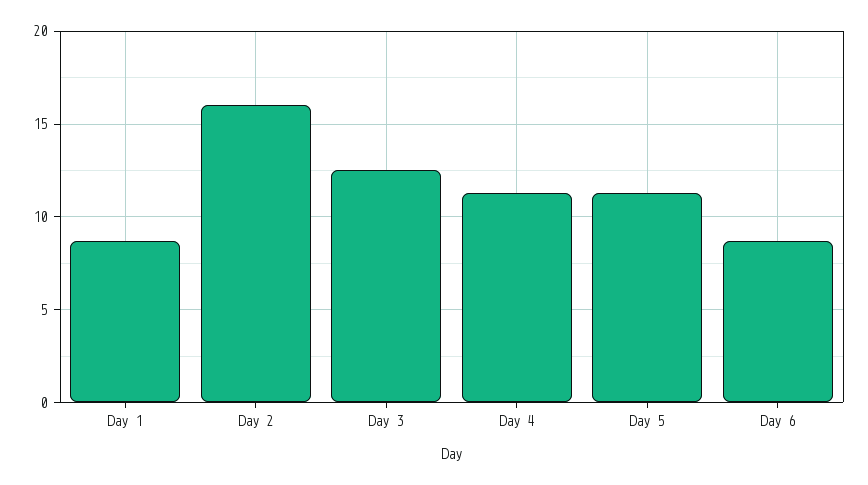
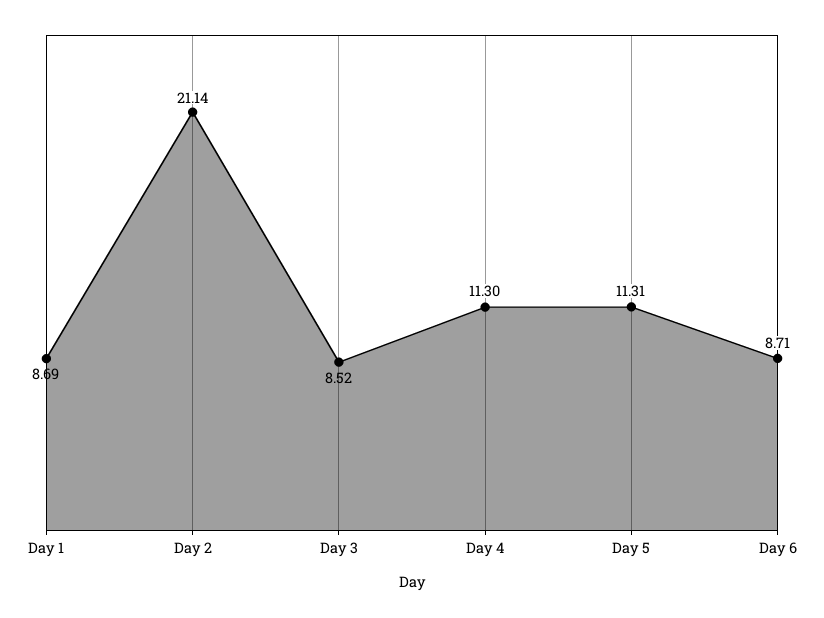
Day 2: 16 -> 21.14
Day 3: 12.5 -> 8.52

